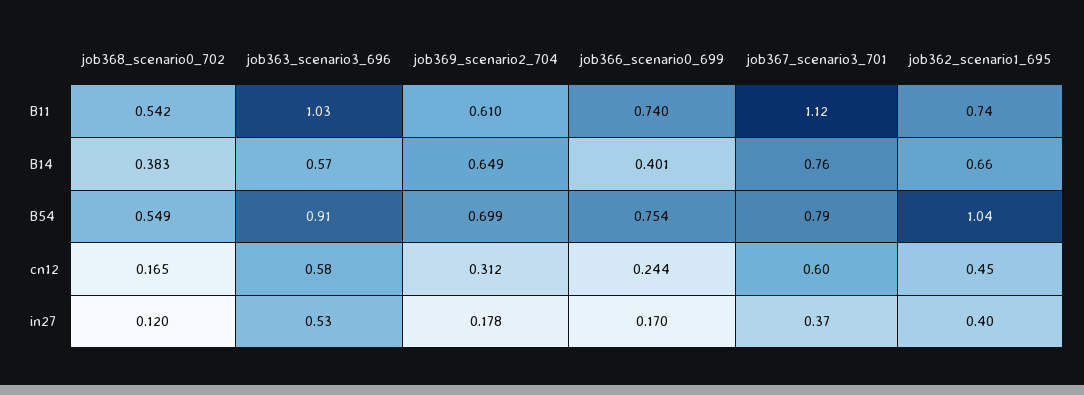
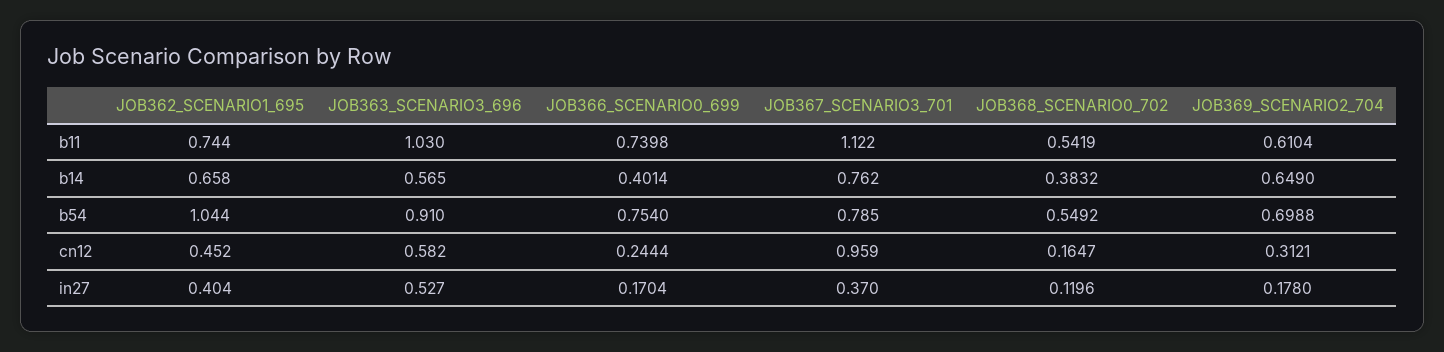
job367_scenario3_701, cn12: 0.6 -> 0.959

